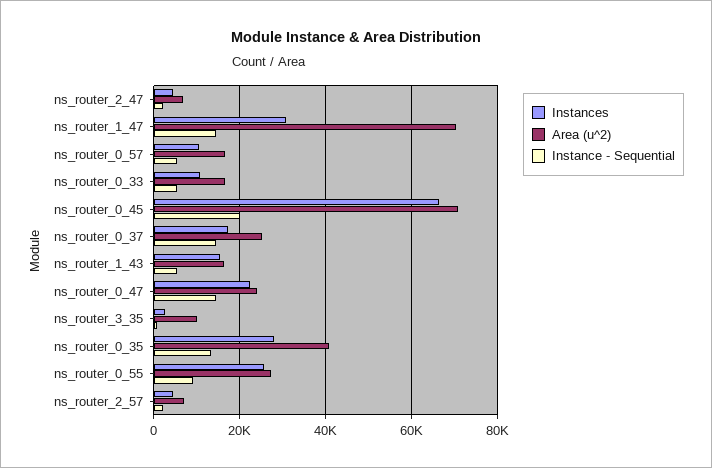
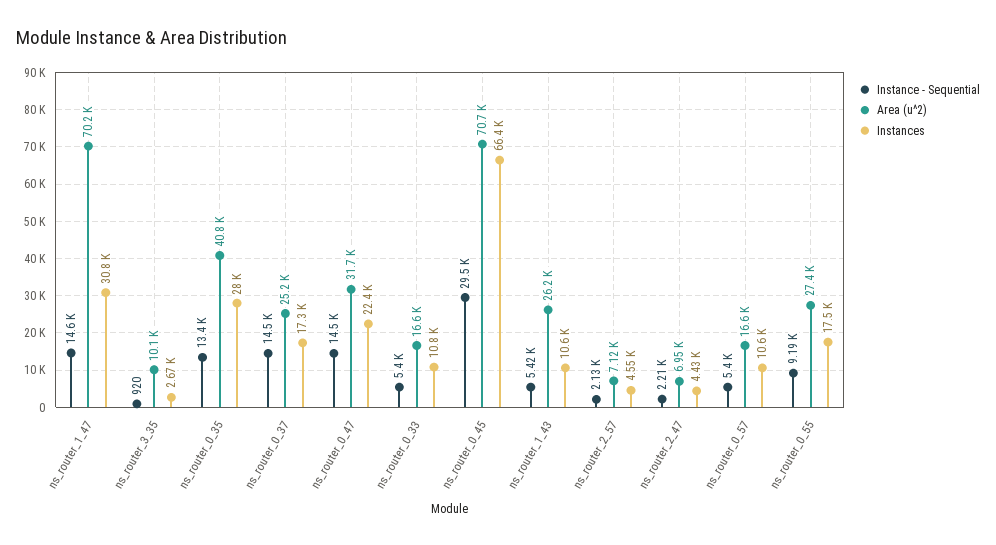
Instance - Sequential, ns_router_0_45: 20000 -> 29500
Instances, ns_router_1_43: 16000 -> 10600
Area (u^2), ns_router_1_43: 16000 -> 26200
Area (u^2), ns_router_0_47: 24000 -> 31700
Instances, ns_router_0_55: 26000 -> 17500

